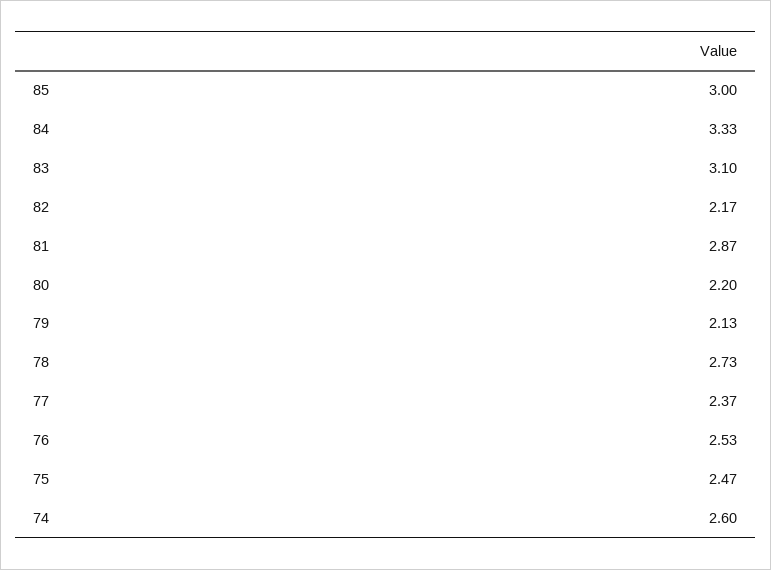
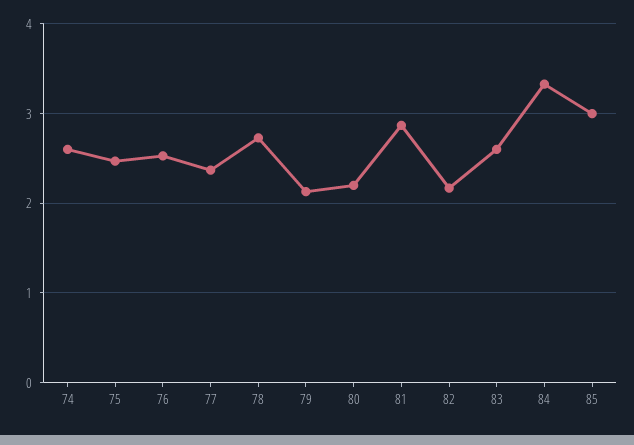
83: 3.1 -> 2.6

